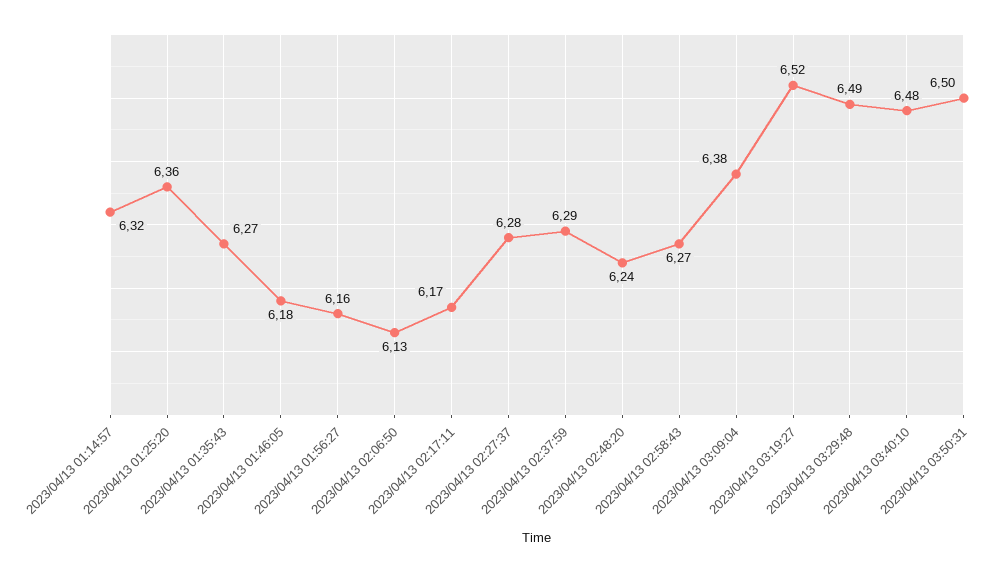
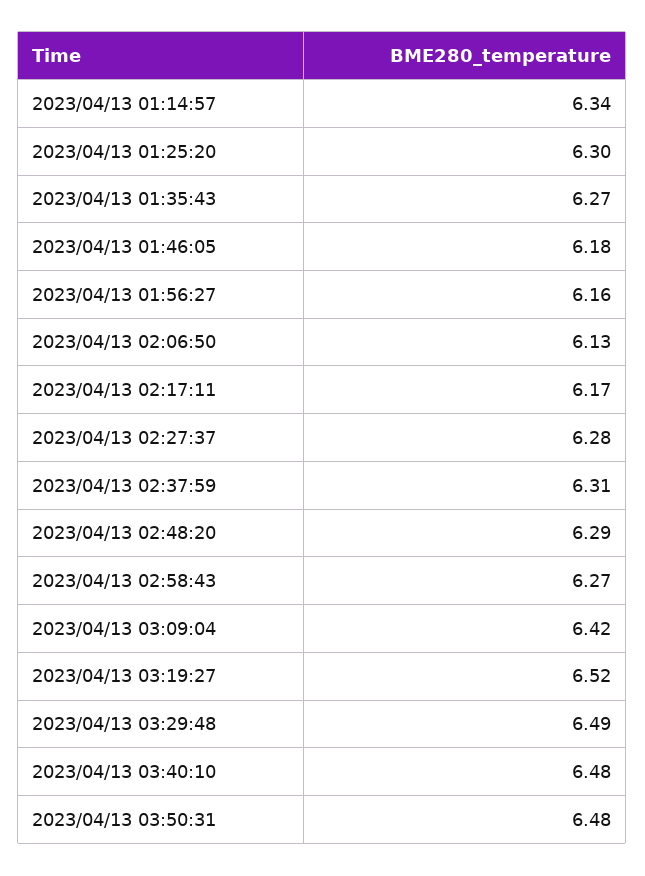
2023/04/13 01:14:57: 6.32 -> 6.34
2023/04/13 01:25:20: 6.36 -> 6.3
2023/04/13 02:37:59: 6.29 -> 6.31
2023/04/13 02:48:20: 6.24 -> 6.29
2023/04/13 03:09:04: 6.38 -> 6.42
2023/04/13 03:50:31: 6.5 -> 6.48

